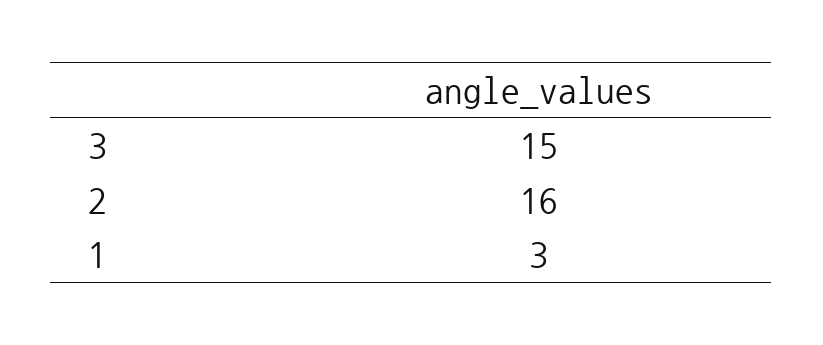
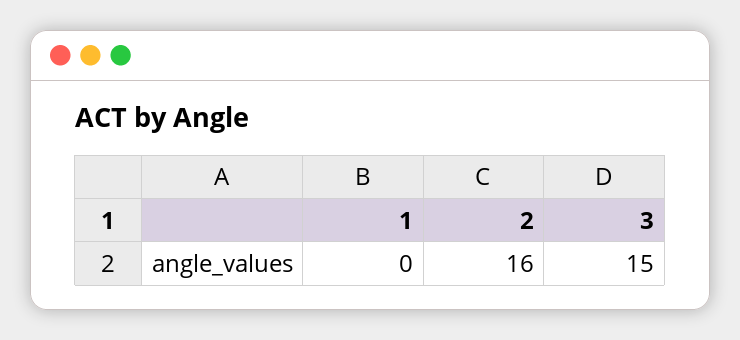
1: 3 -> 0

